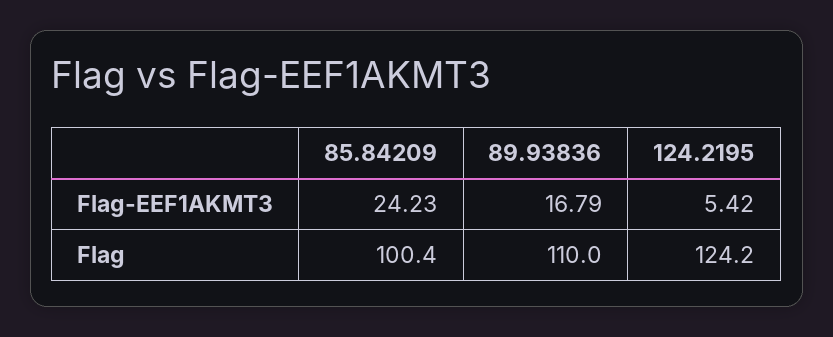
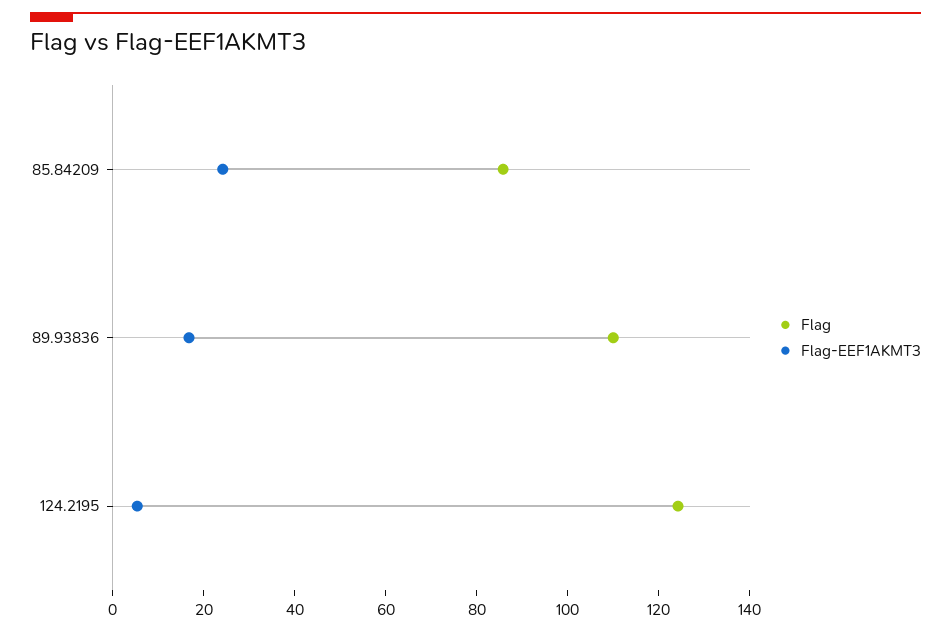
Flag, 85.84209: 100.4 -> 85

